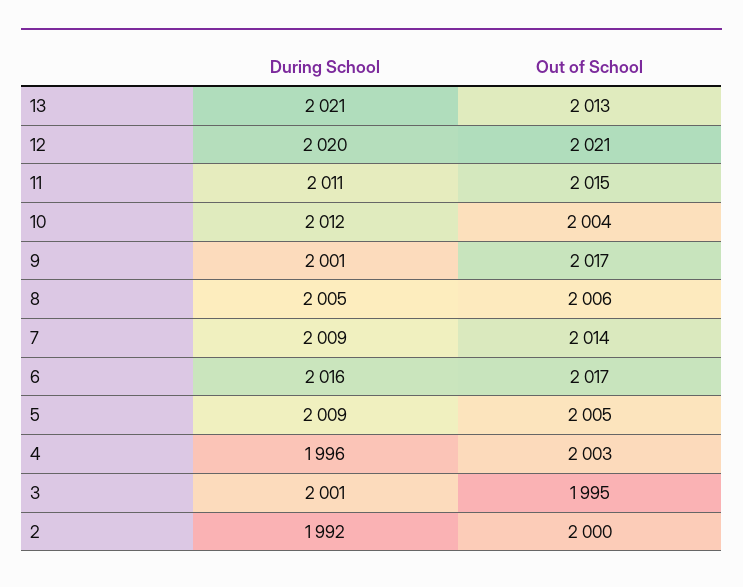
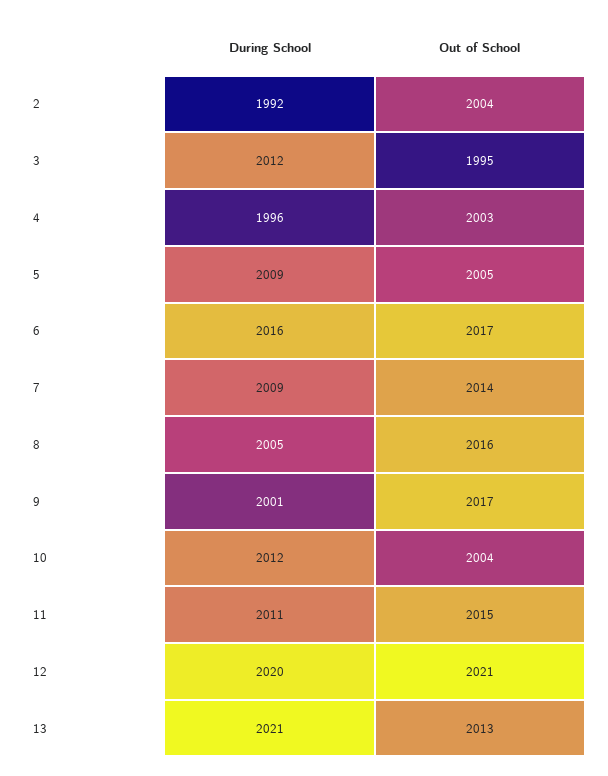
Out of School, 8: 2006 -> 2016
During School, 3: 2001 -> 2012
Out of School, 2: 2000 -> 2004

